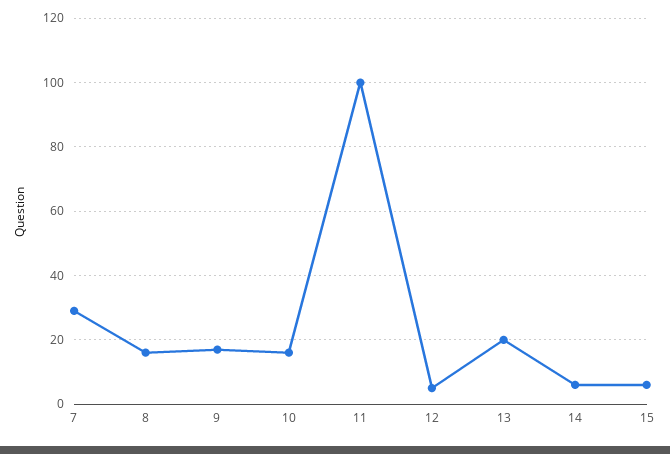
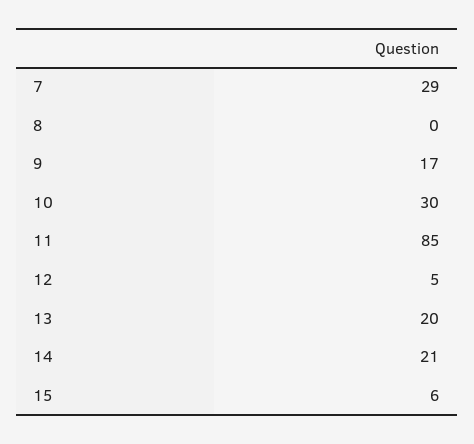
8: 15 -> 0
10: 15 -> 30
11: 100 -> 85
14: 5 -> 21

